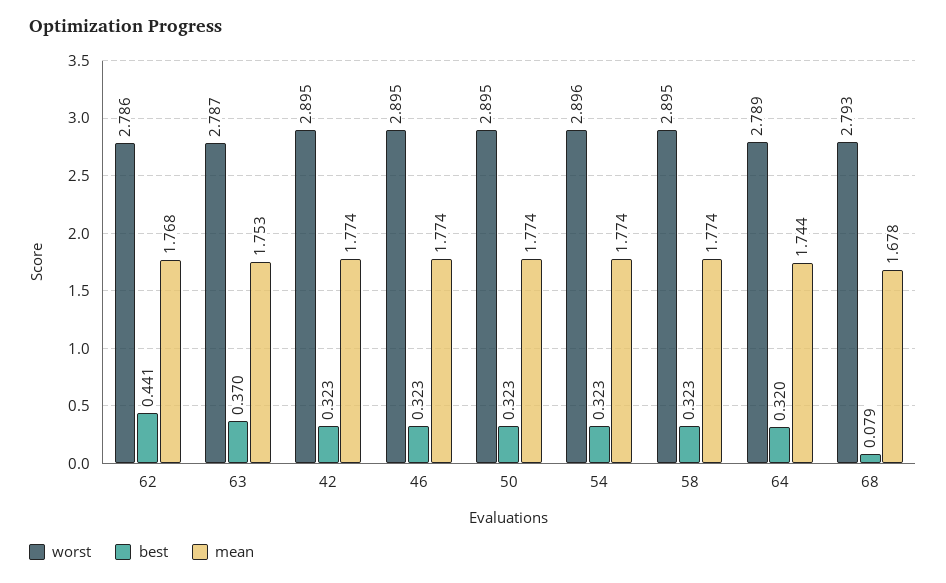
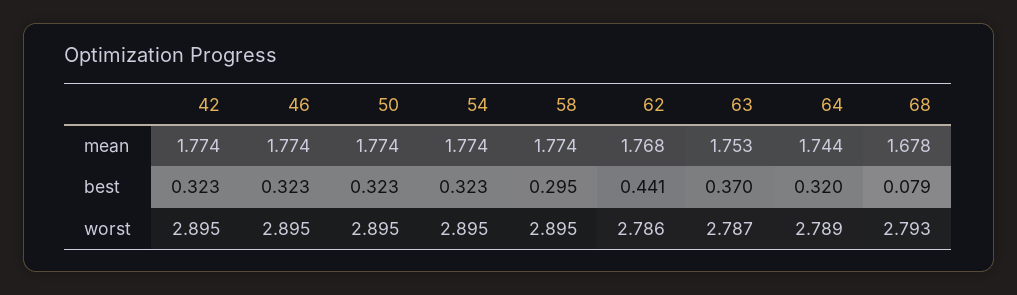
worst, 54: 2.896 -> 2.895
best, 58: 0.323 -> 0.295

